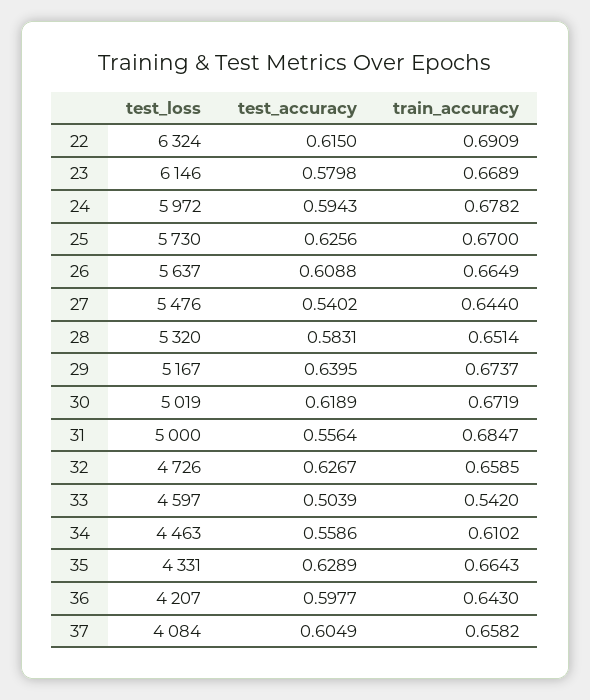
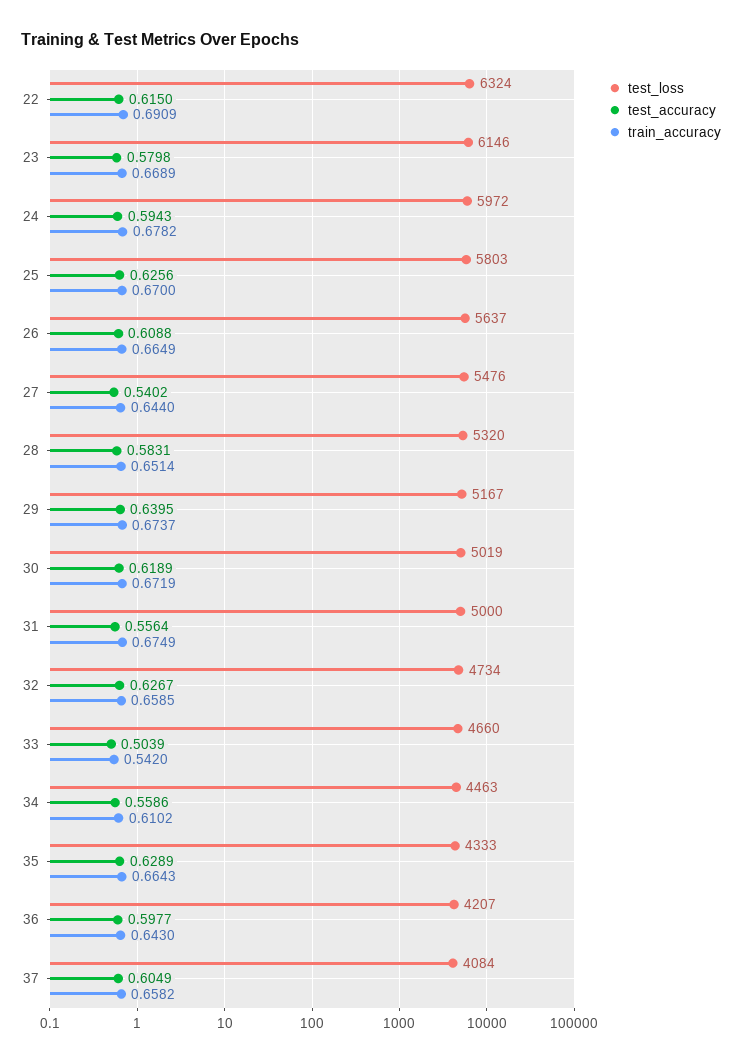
test_loss, 25: 5730 -> 5803
train_accuracy, 31: 0.6847 -> 0.6749
test_loss, 32: 4726 -> 4734
test_loss, 33: 4597 -> 4660
test_loss, 35: 4331 -> 4333

